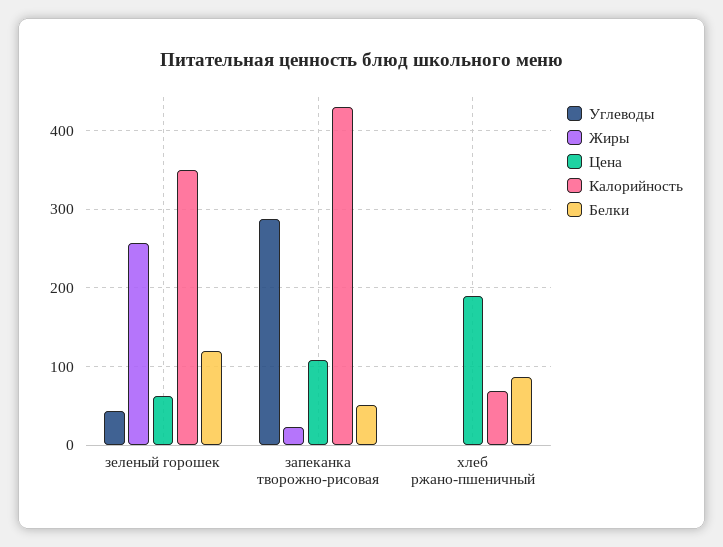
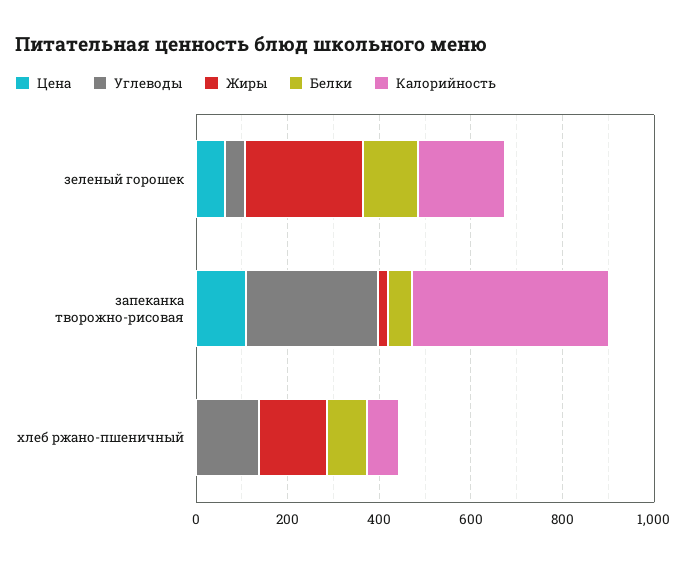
Калорийность, зеленый горошек: 350 -> 200
Углеводы, хлеб ржано-пшеничный: 0 -> 150
Жиры, хлеб ржано-пшеничный: 0 -> 150
Цена, хлеб ржано-пшеничный: 190 -> 0

